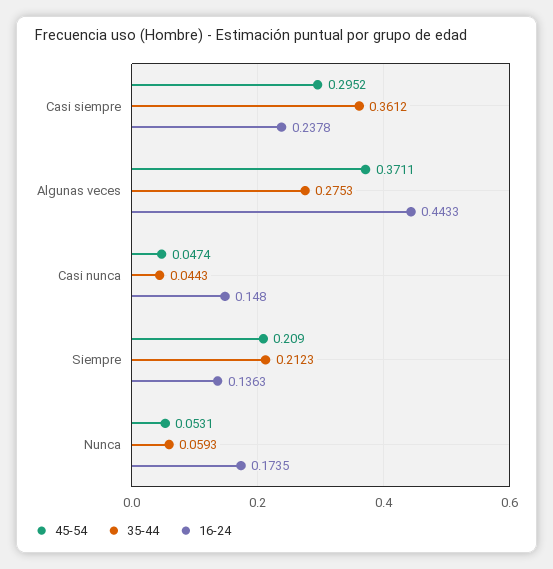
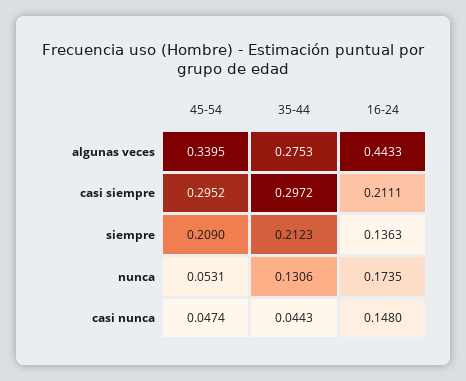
35-44, Casi siempre: 0.3612 -> 0.2972
16-24, Casi siempre: 0.2378 -> 0.2111
45-54, Algunas veces: 0.3711 -> 0.3395
35-44, Nunca: 0.0593 -> 0.1306

